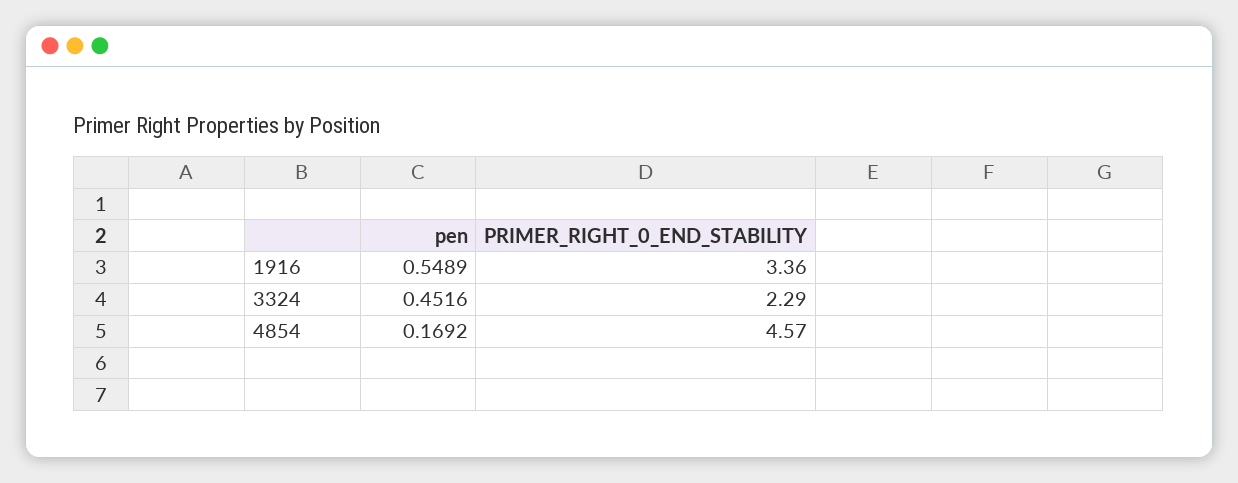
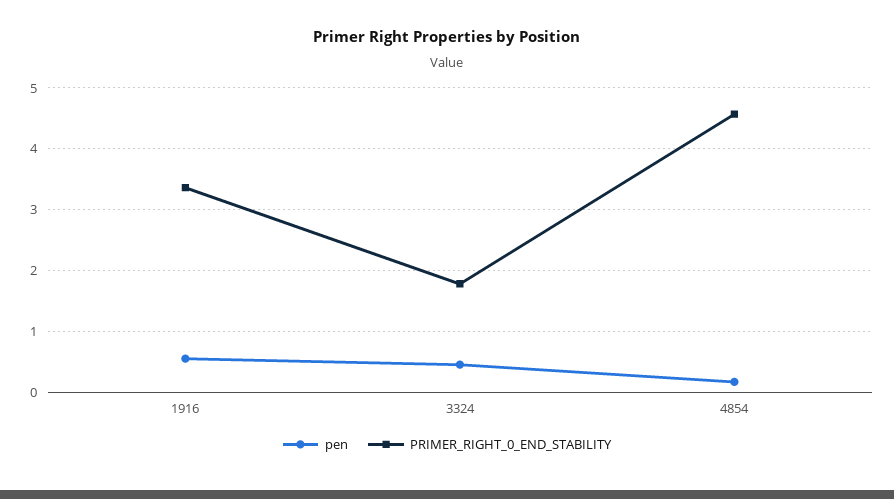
PRIMER_RIGHT_0_END_STABILITY, 3324: 2.29 -> 1.8

